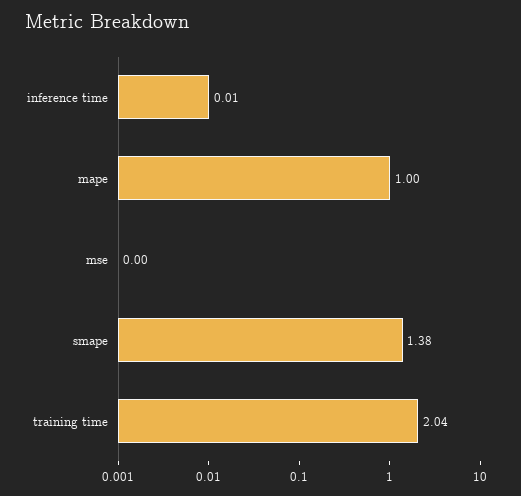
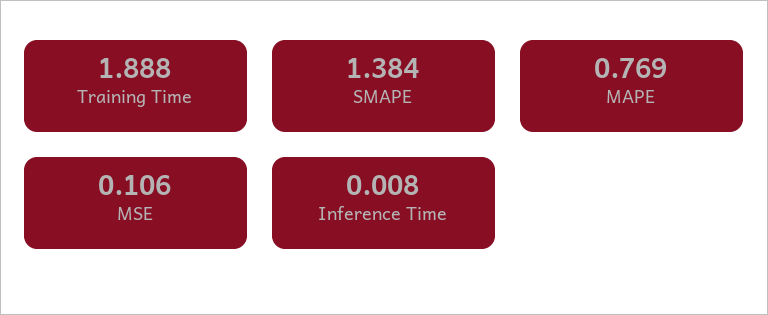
mape: 1 -> 0.769
mse: 0 -> 0.106
training time: 2.04 -> 1.888

